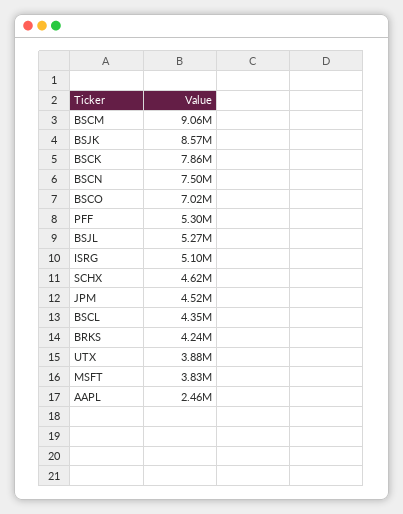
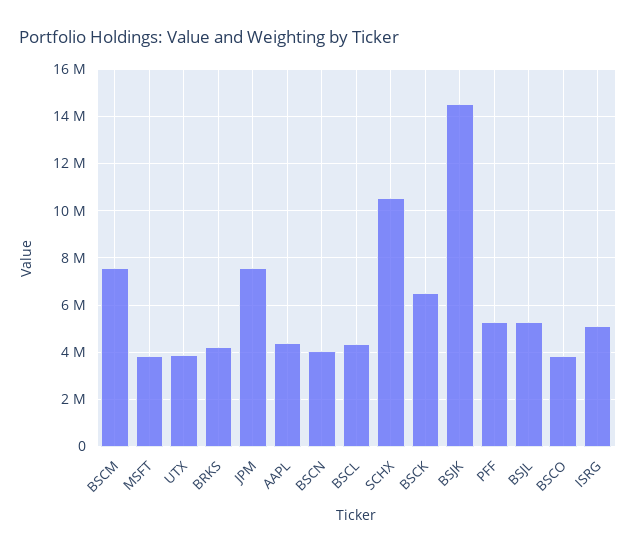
BSCM: 9060000 -> 7500000
BSJK: 8570000 -> 14500000
BSCK: 7860000 -> 6500000
BSCN: 7500000 -> 4000000
BSCO: 7020000 -> 4000000
SCHX: 4620000 -> 10500000
JPM: 4520000 -> 7500000
AAPL: 2460000 -> 4500000

